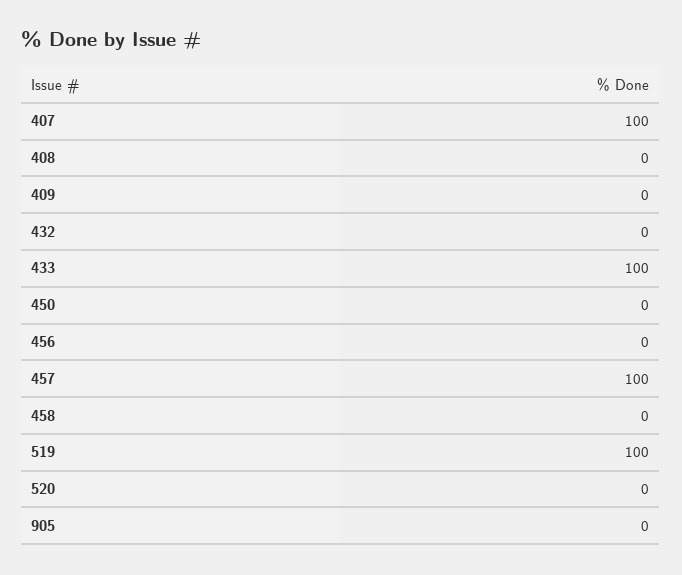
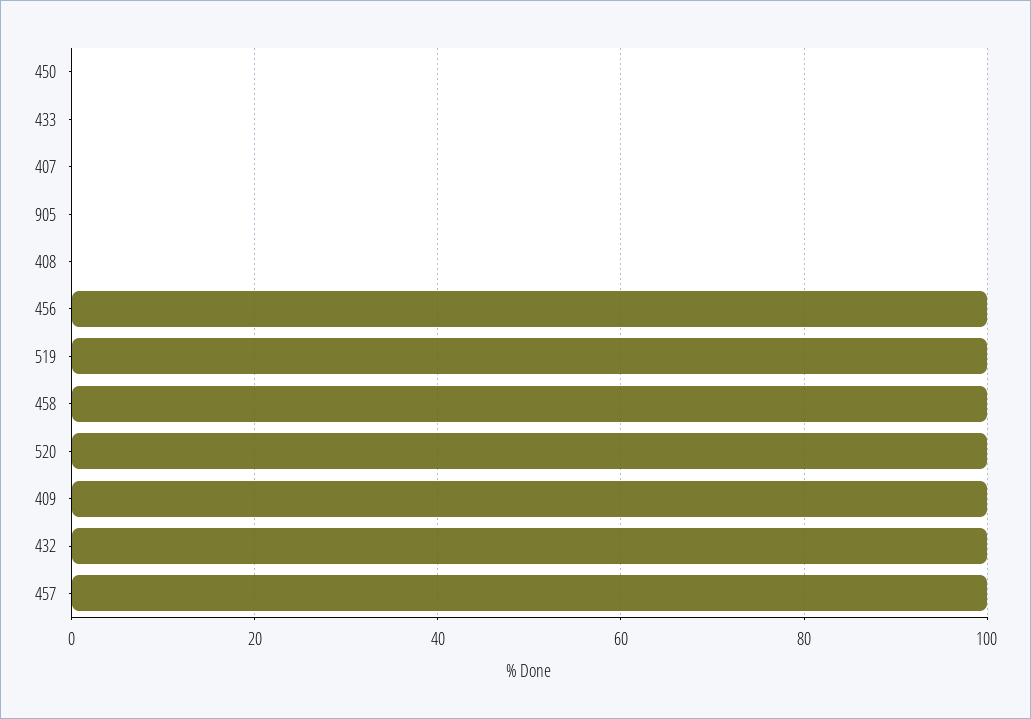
407: 100 -> 0
409: 0 -> 100
432: 0 -> 100
433: 100 -> 0
456: 0 -> 100
458: 0 -> 100
520: 0 -> 100

